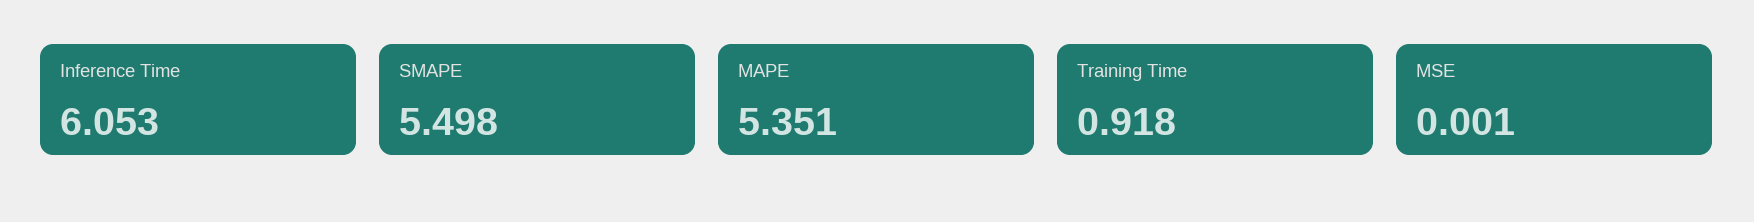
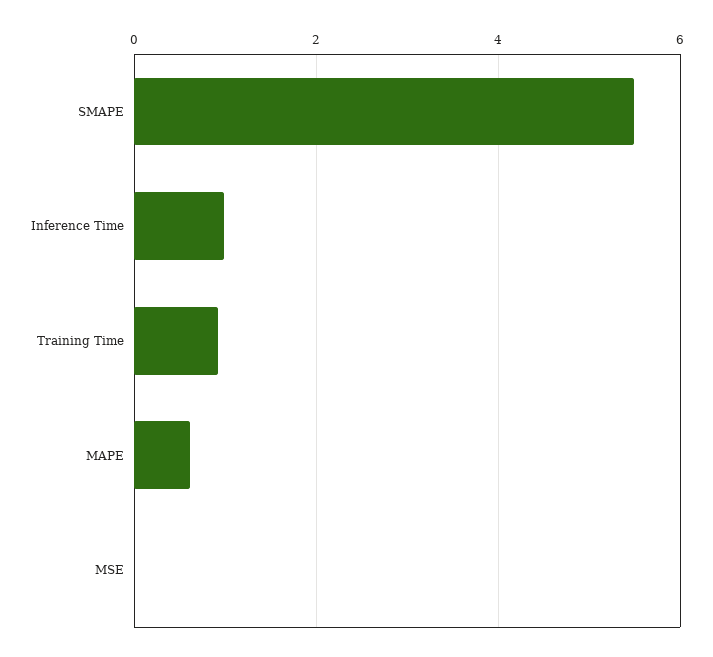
Inference Time: 6.053 -> 1
MAPE: 5.351 -> 0.6

